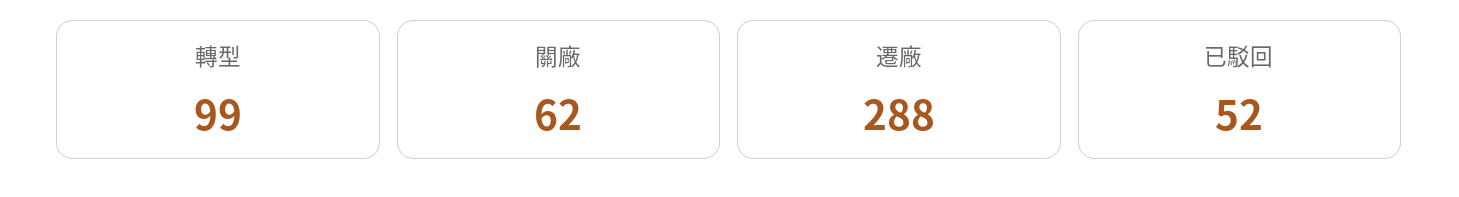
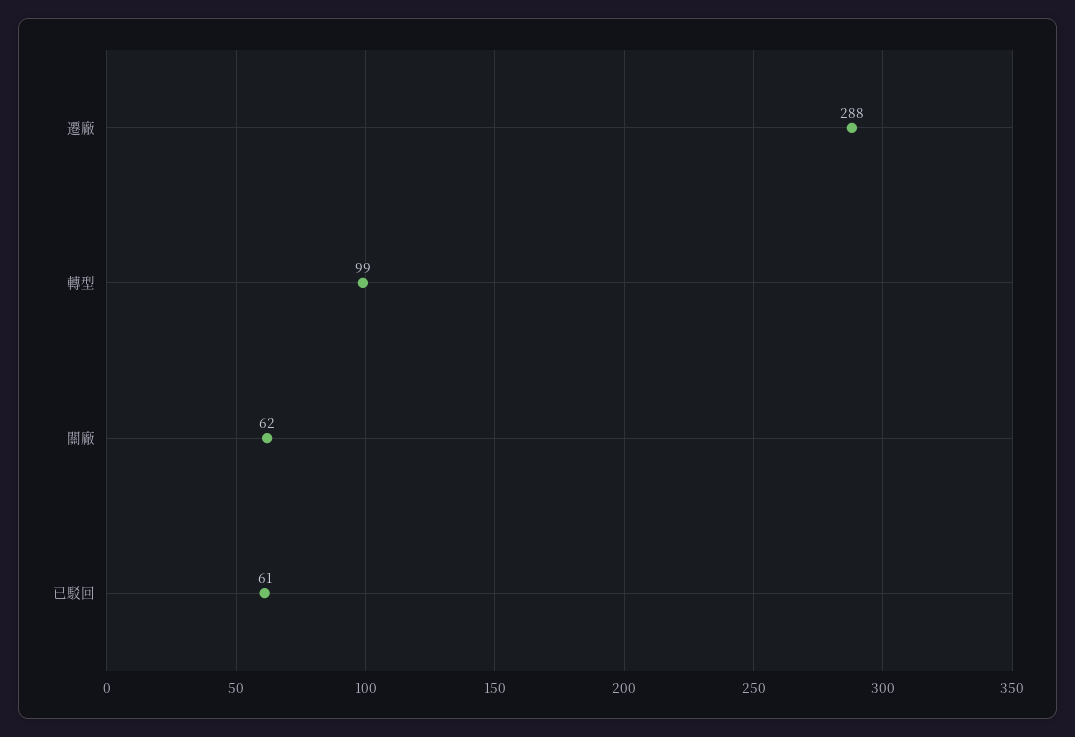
已駁回: 52 -> 61

